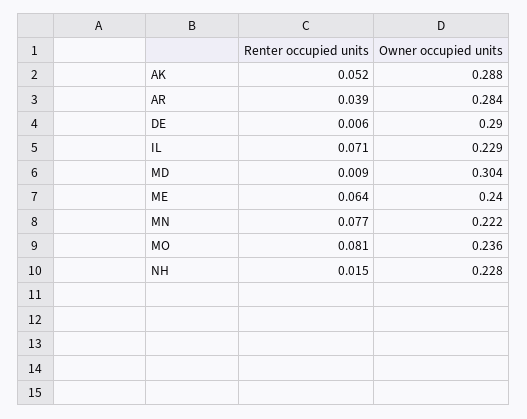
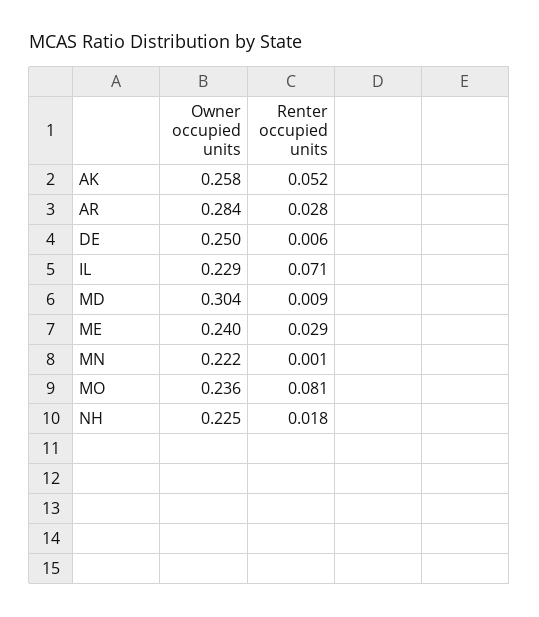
Owner occupied units, AK: 0.288 -> 0.258
Renter occupied units, AR: 0.039 -> 0.028
Owner occupied units, DE: 0.29 -> 0.25
Renter occupied units, ME: 0.064 -> 0.029
Renter occupied units, MN: 0.077 -> 0.001
Renter occupied units, NH: 0.015 -> 0.018
Owner occupied units, NH: 0.228 -> 0.225

